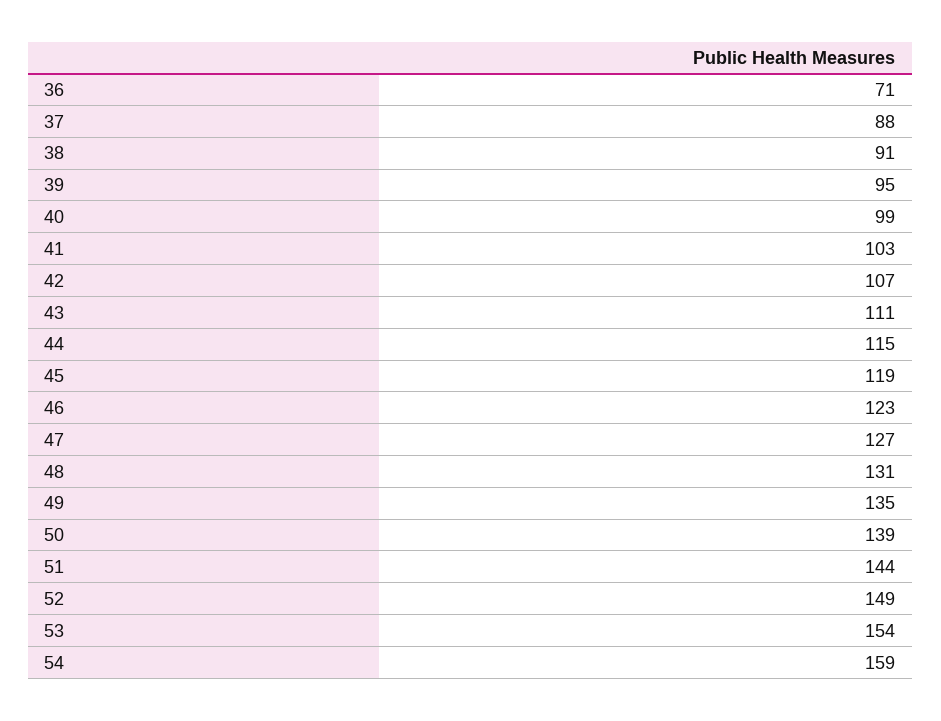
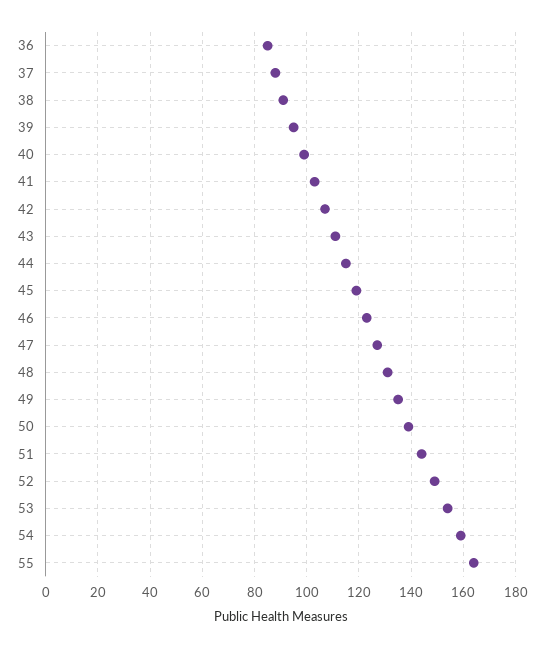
36: 71 -> 85
55: none -> 165

